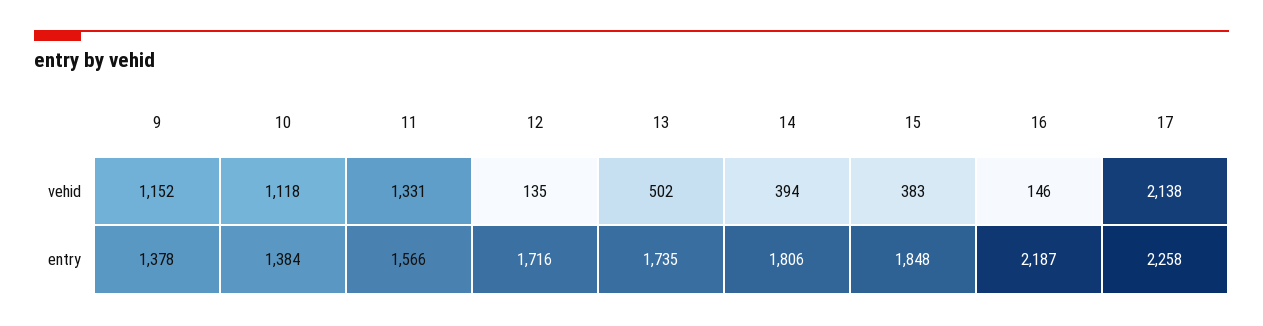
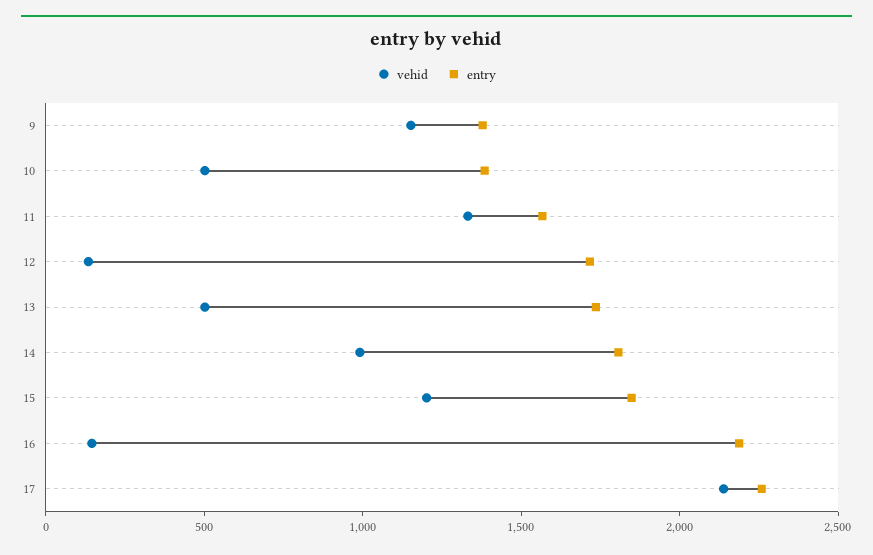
vehid, 10: 1118 -> 500
vehid, 14: 394 -> 1000
vehid, 15: 383 -> 1200

